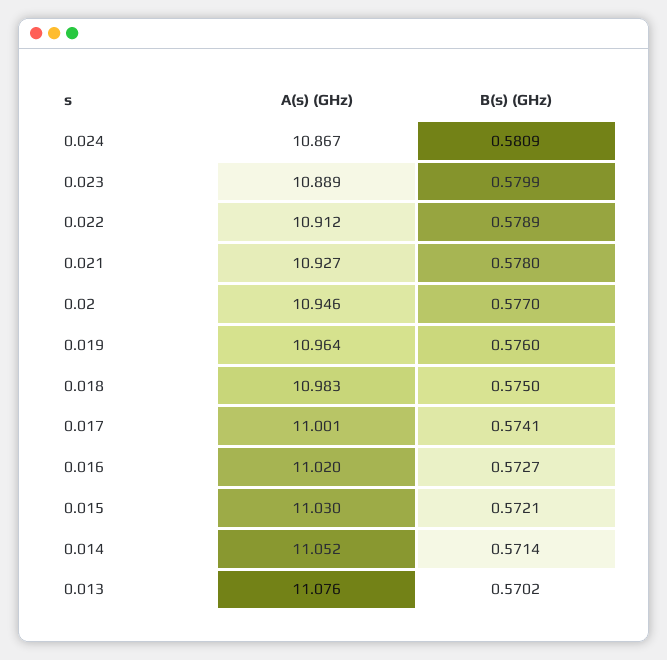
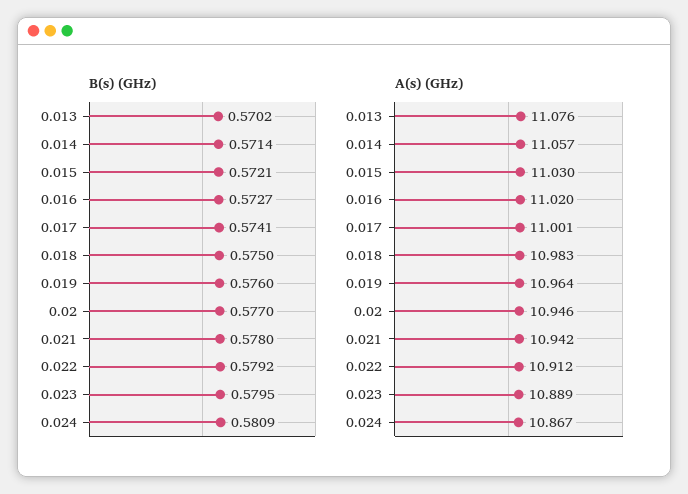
B(s) (GHz), 0.023: 0.5799 -> 0.5795
B(s) (GHz), 0.022: 0.5789 -> 0.5792
A(s) (GHz), 0.021: 10.927 -> 10.942
A(s) (GHz), 0.014: 11.052 -> 11.057

